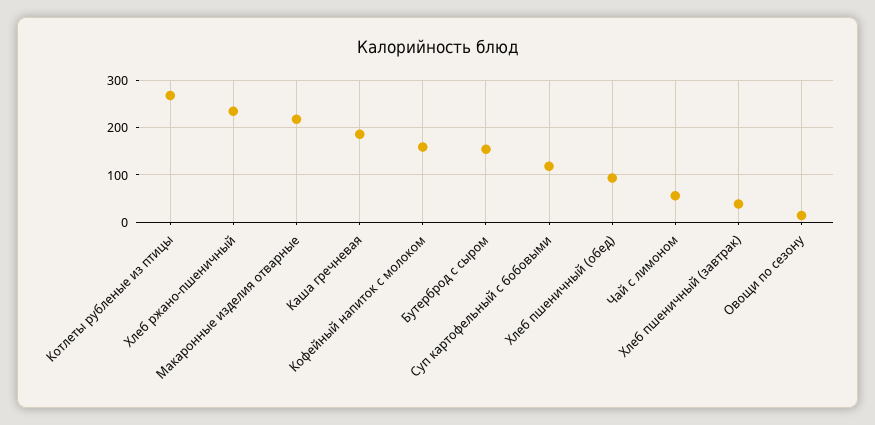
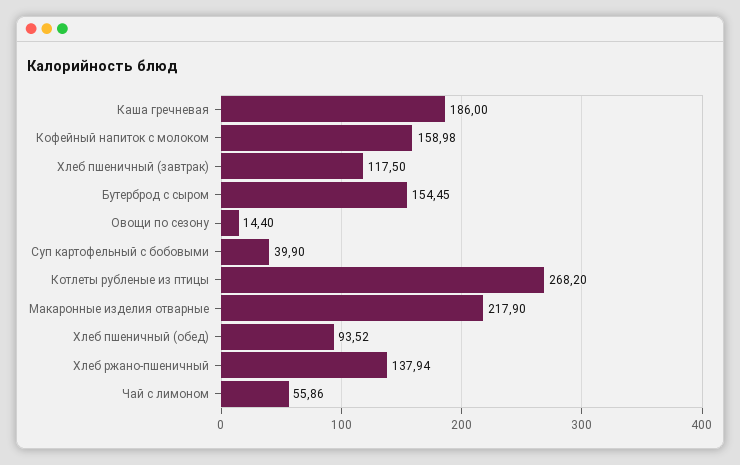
Хлеб ржано-пшеничный: 240 -> 137.94
Суп картофельный с бобовыми: 120 -> 39.9
Хлеб пшеничный (завтрак): 40 -> 117.5

